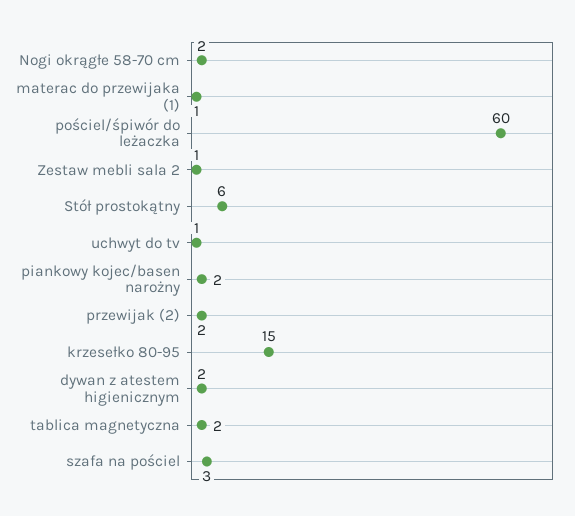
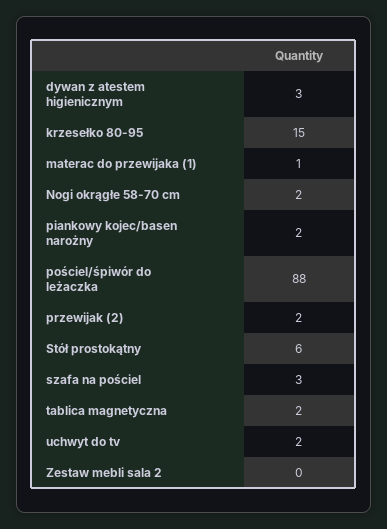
pościel/śpiwór do leżaczka: 60 -> 88
Zestaw mebli sala 2: 1 -> 0
uchwyt do tv: 1 -> 2
dywan z atestem higienicznym: 2 -> 3

